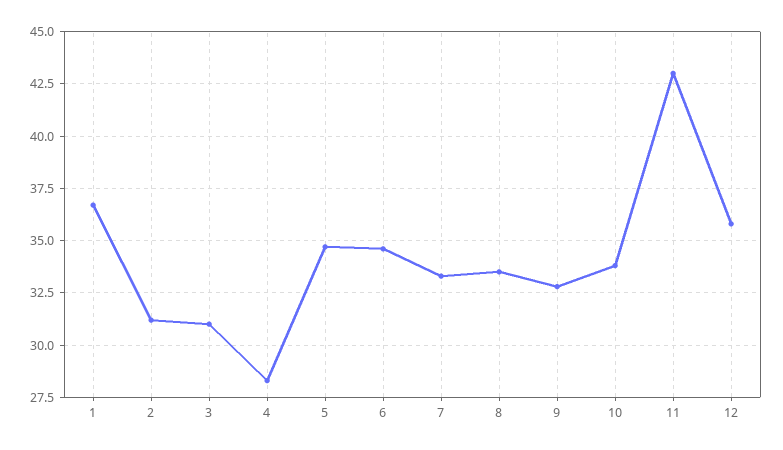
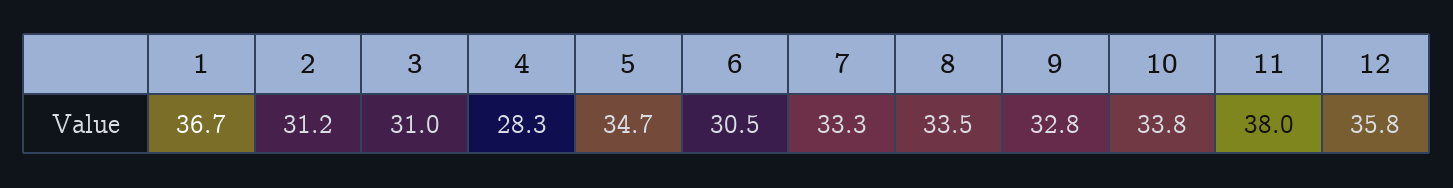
6: 34.5 -> 30.5
11: 43 -> 38

